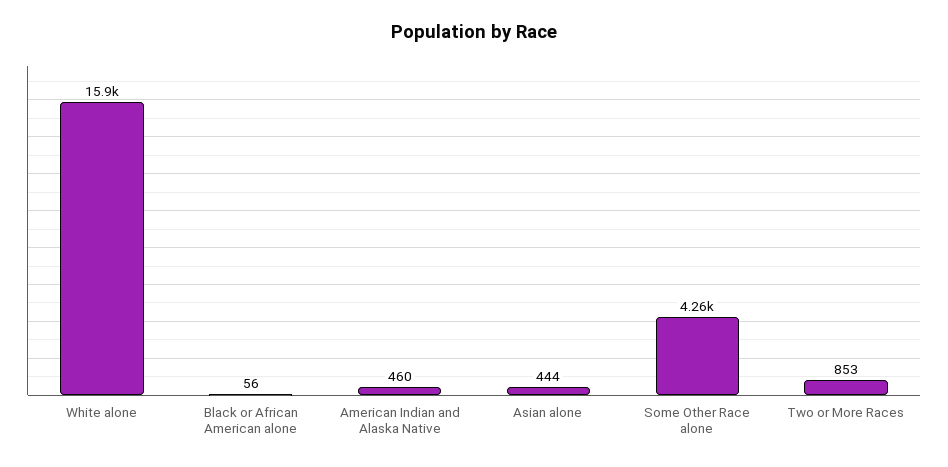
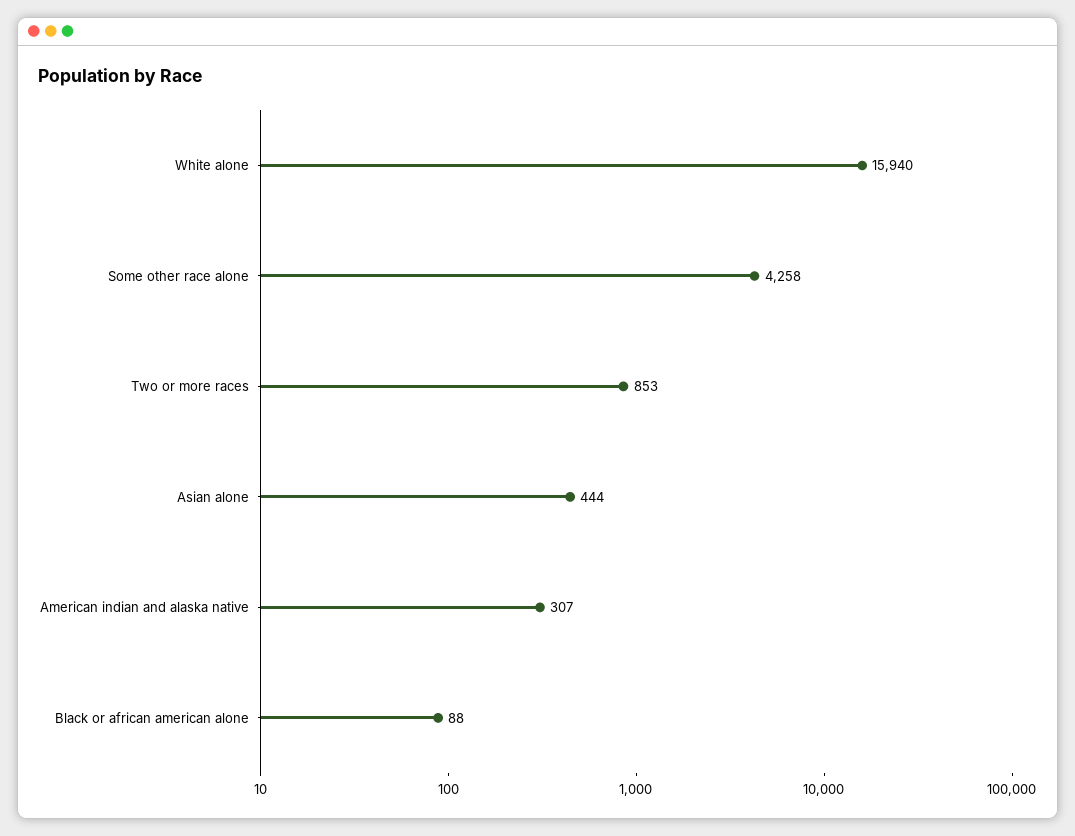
Black or African American alone: 56 -> 88
American Indian and Alaska Native: 460 -> 307

